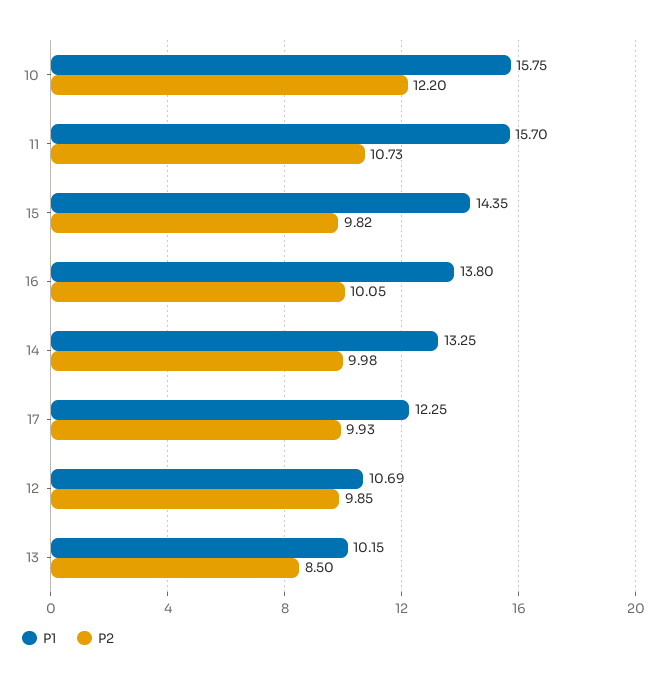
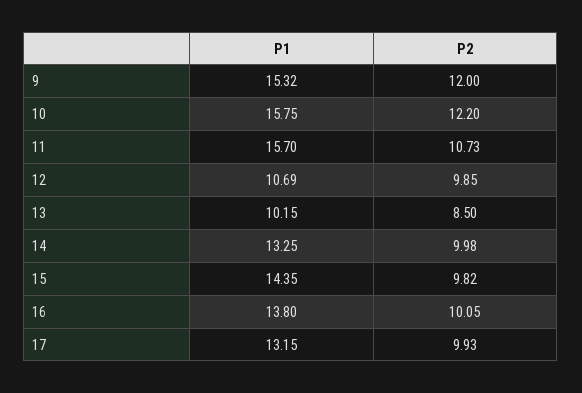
P1, 17: 12.25 -> 13.15
P1, 9: none -> 15.32
P2, 9: none -> 12

